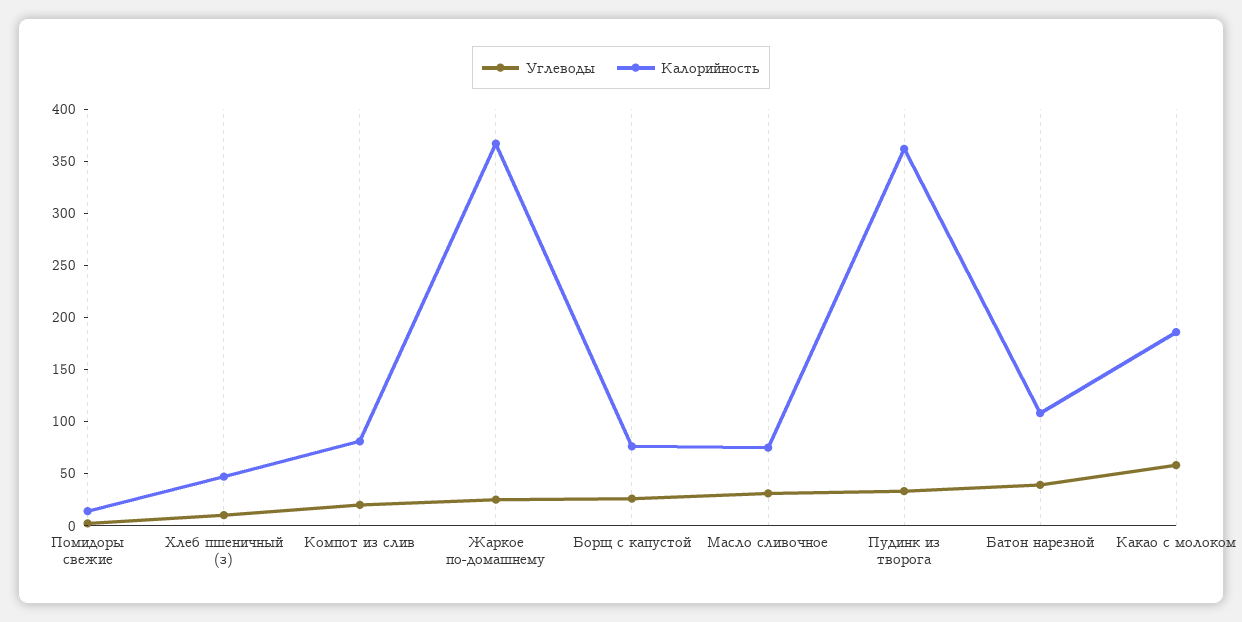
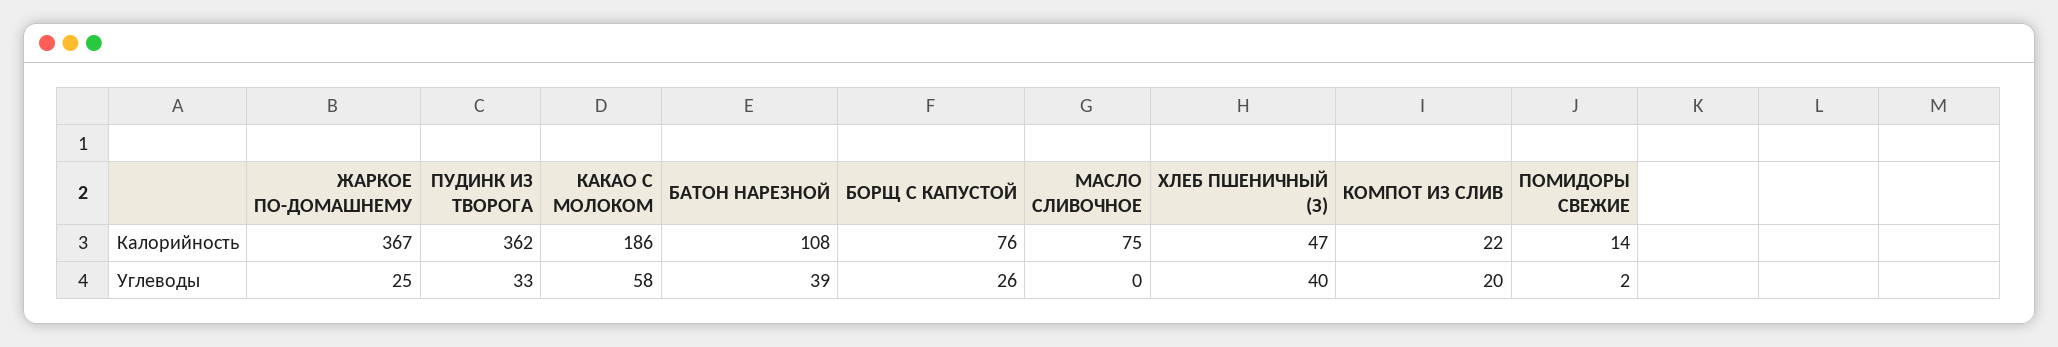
Углеводы, Хлеб пшеничный (з): 10 -> 40
Калорийность, Компот из слив: 80 -> 22
Углеводы, Масло сливочное: 30 -> 0

